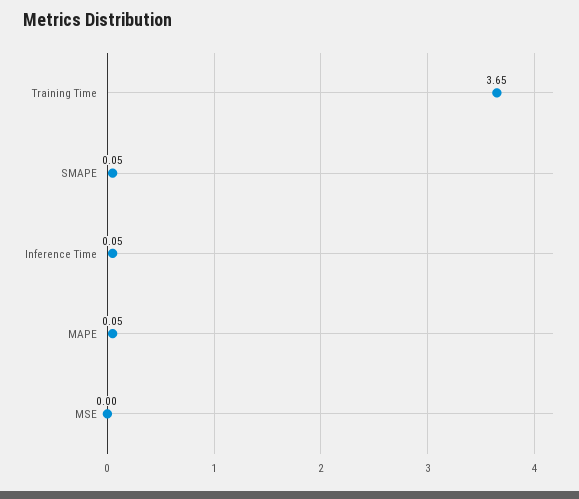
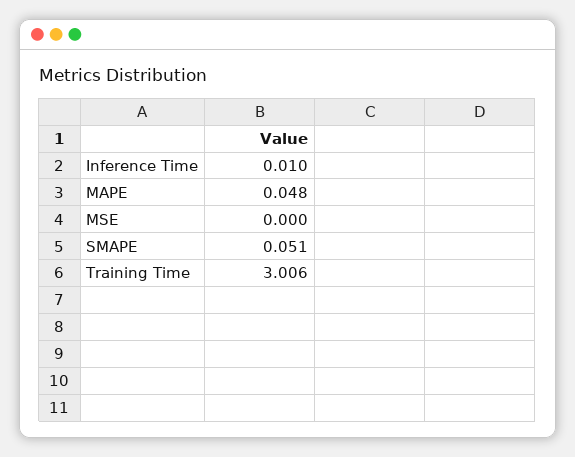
Training Time: 3.65 -> 3.006
Inference Time: 0.05 -> 0.01

